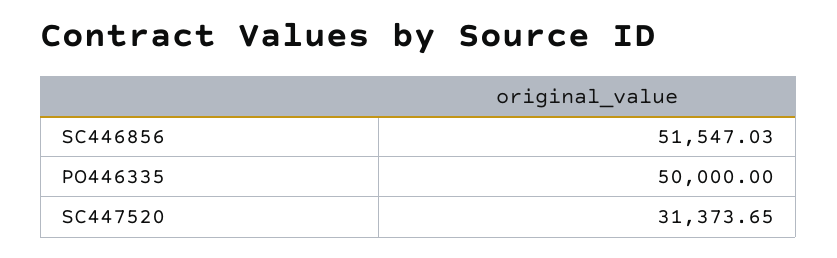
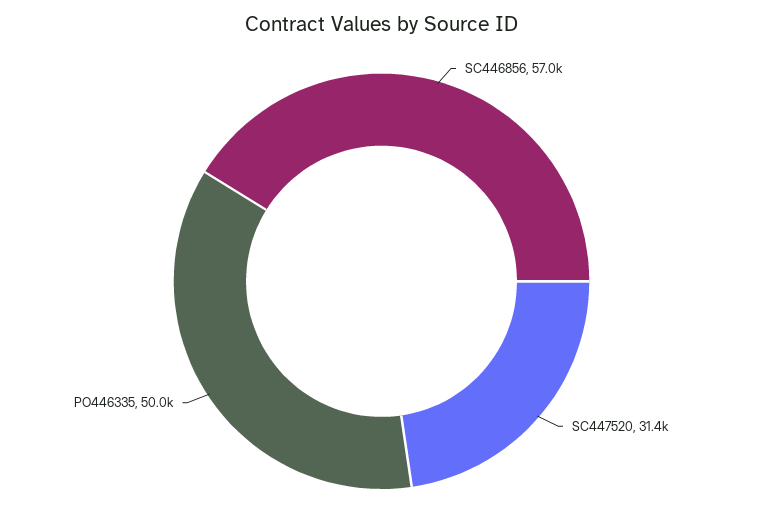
SC446856: 51547.03 -> 57000

